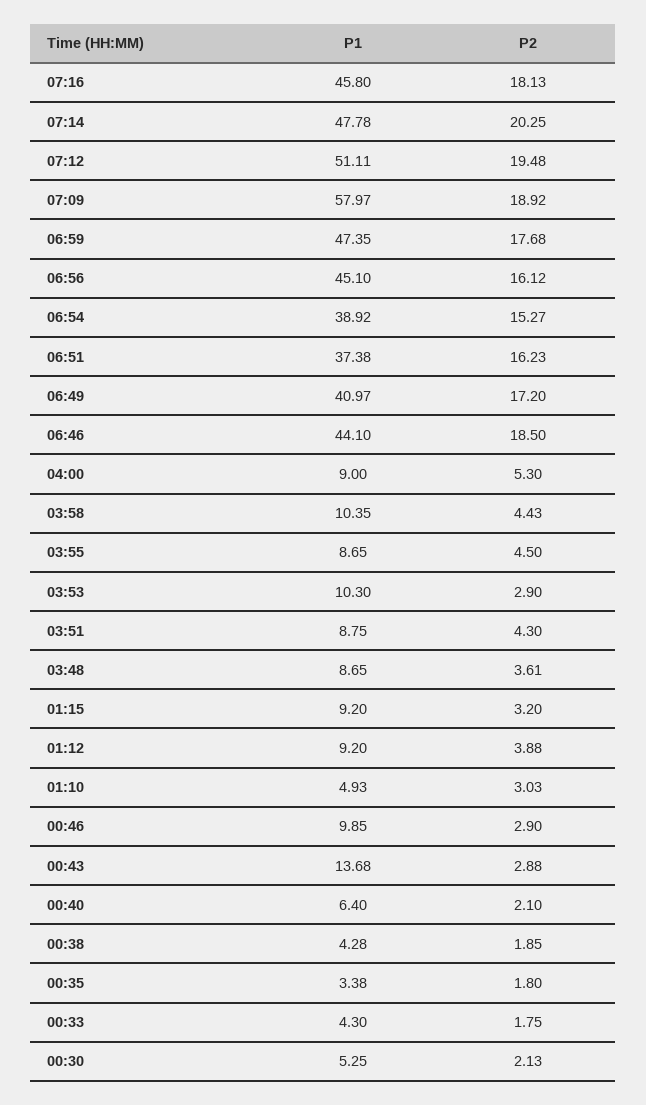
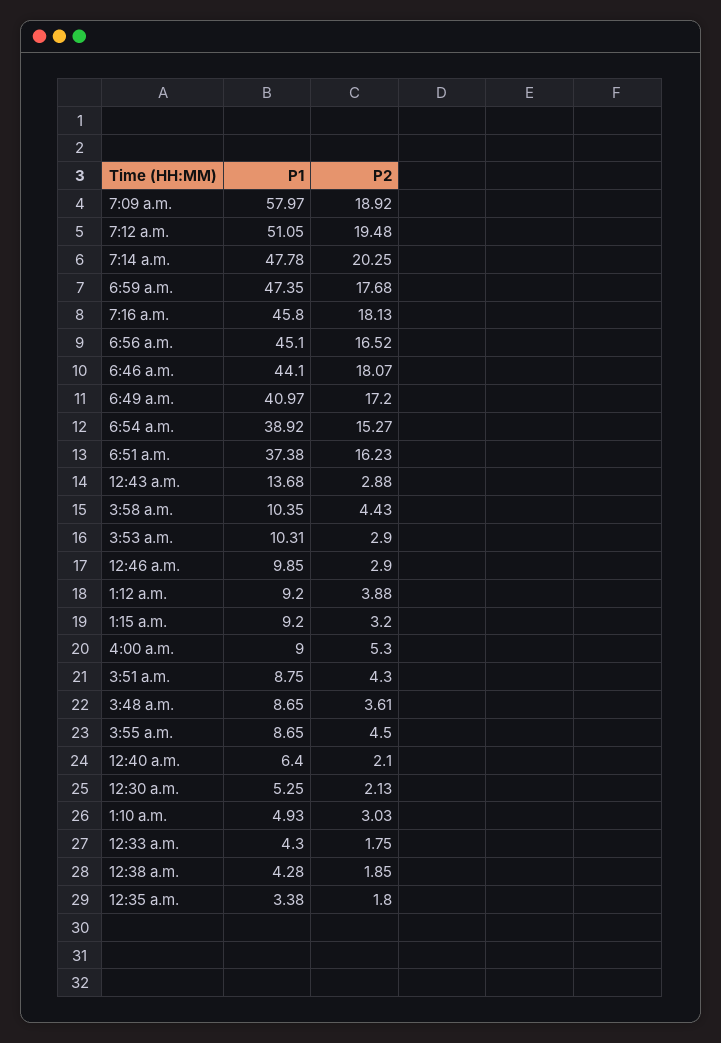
P1, 07:12: 51.11 -> 51.05
P2, 06:56: 16.12 -> 16.52
P2, 06:46: 18.5 -> 18.07
P1, 03:53: 10.3 -> 10.31

